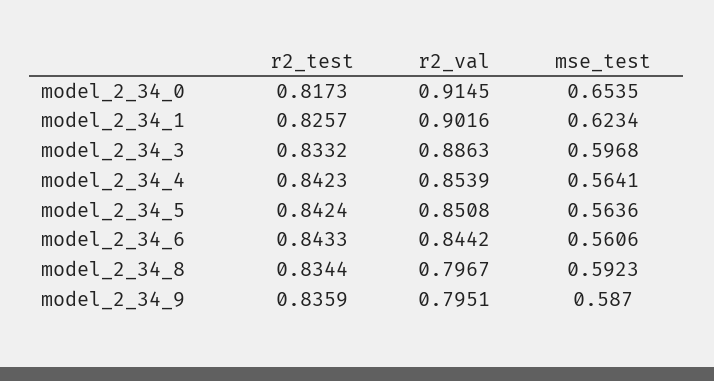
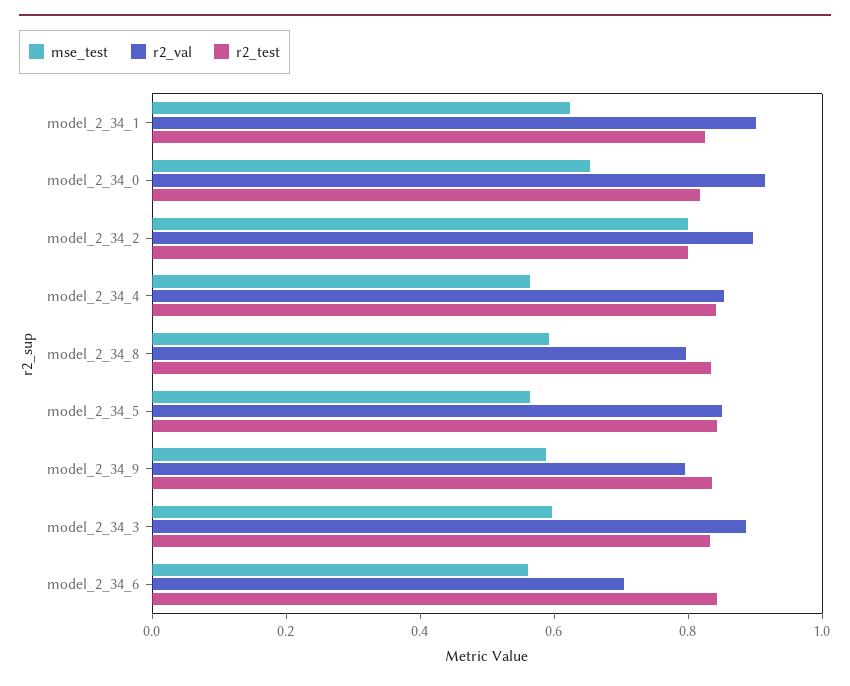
r2_val, model_2_34_6: 0.8442 -> 0.7
mse_test, model_2_34_2: none -> 0.8
r2_val, model_2_34_2: none -> 0.9
r2_test, model_2_34_2: none -> 0.8

